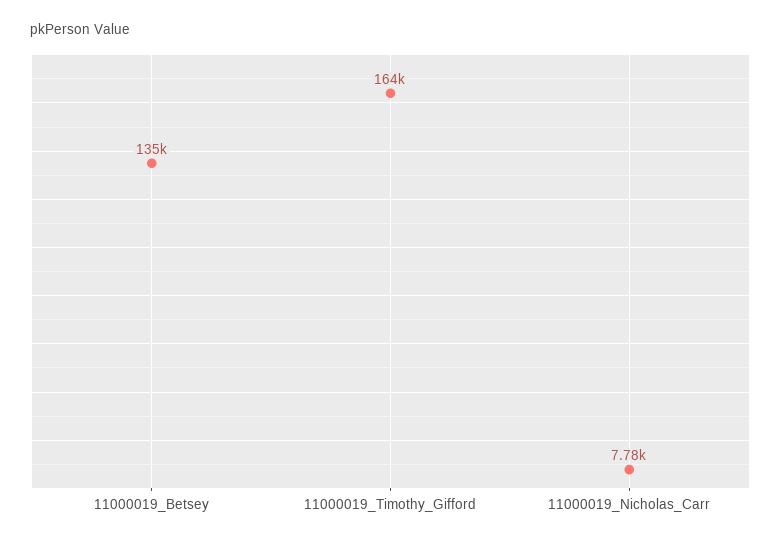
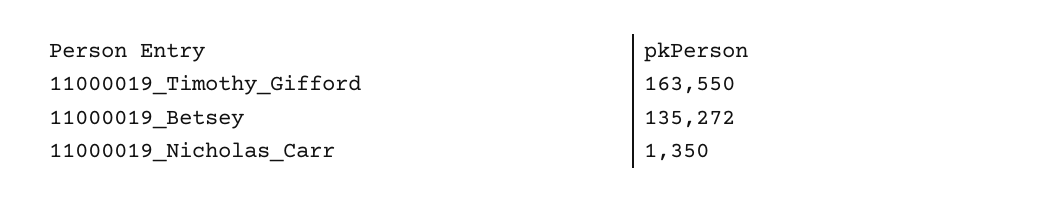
11000019_Nicholas_Carr: 7780 -> 1350

